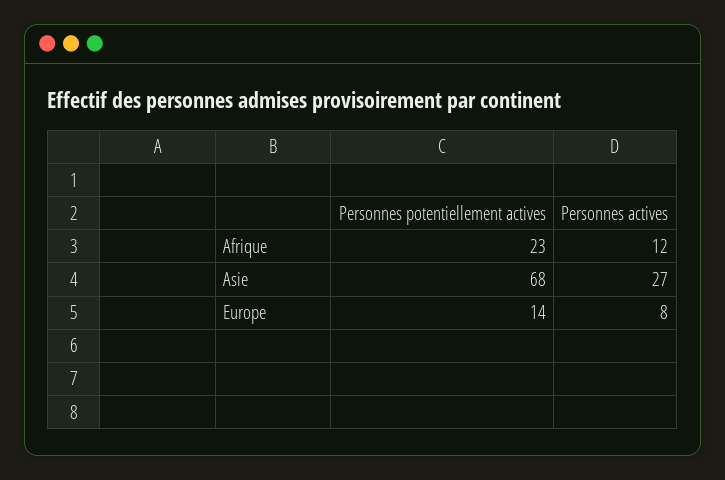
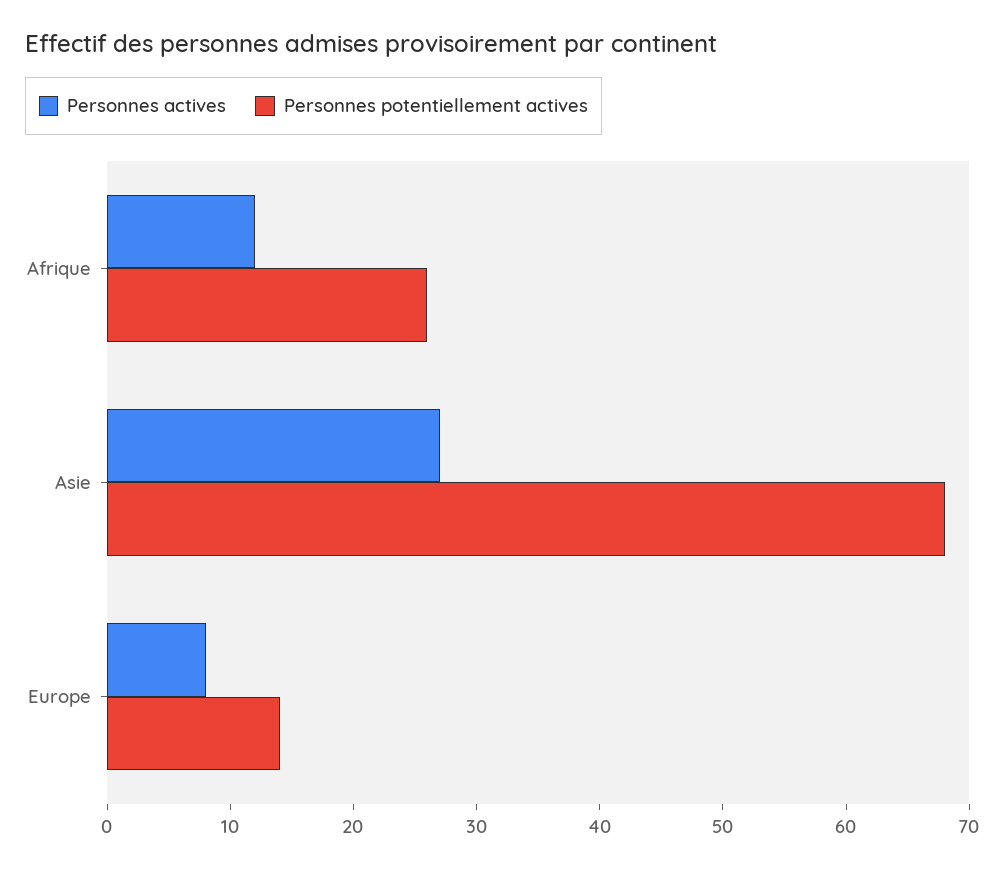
Personnes potentiellement actives, Afrique: 23 -> 26

